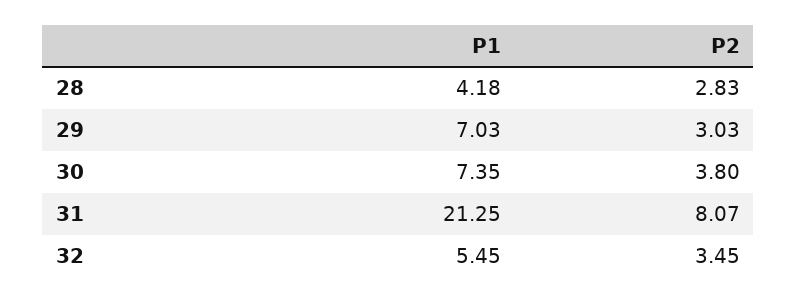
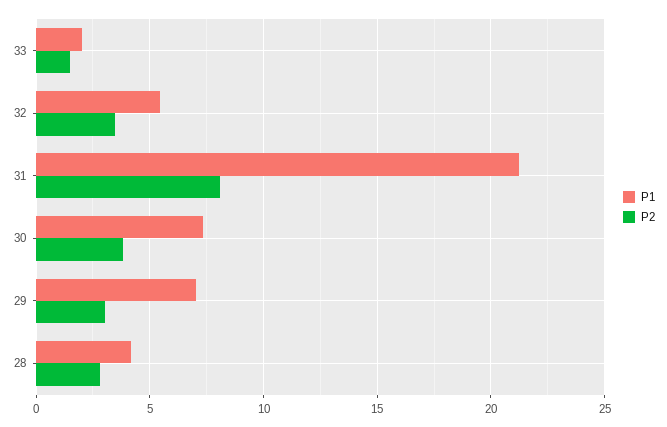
P1, 33: none -> 2
P2, 33: none -> 1.5

